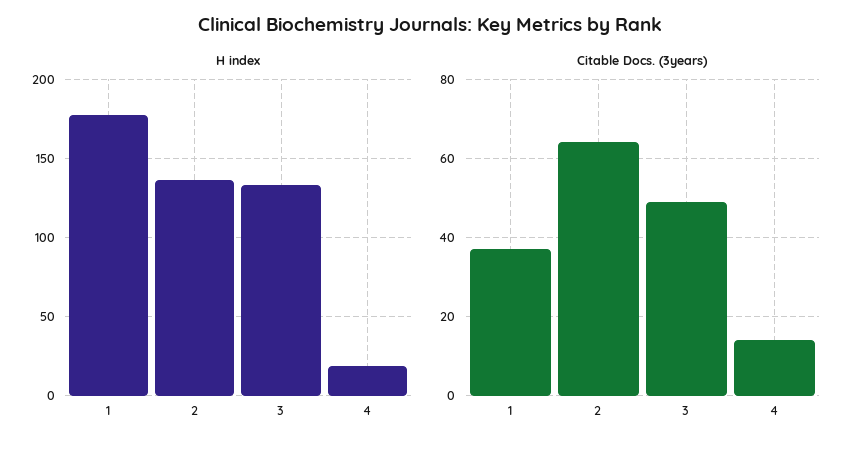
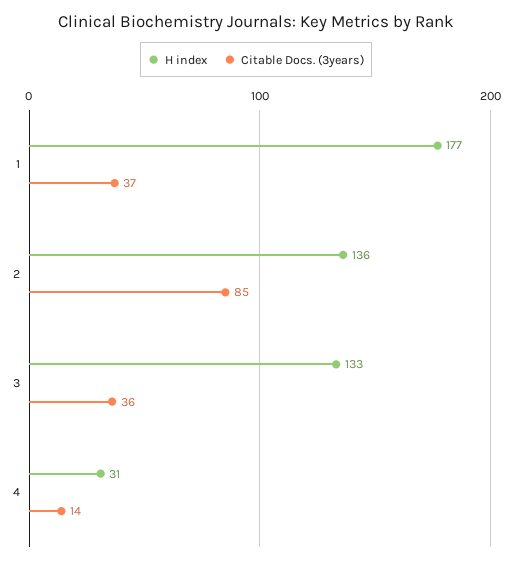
H index, 4: 20 -> 31
Citable Docs. (3years), 2: 65 -> 85
Citable Docs. (3years), 3: 50 -> 36

